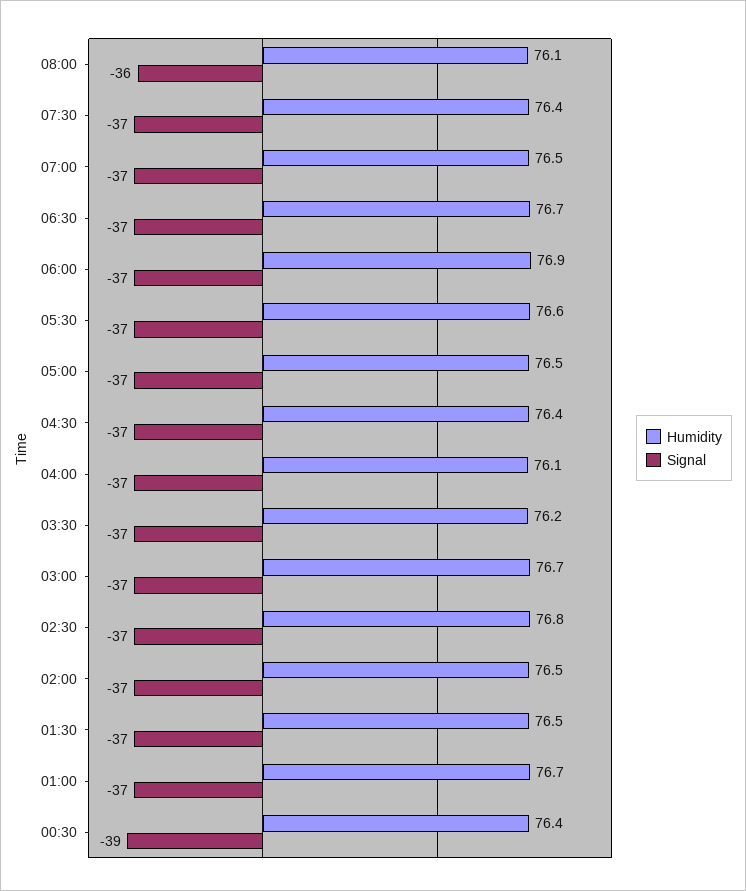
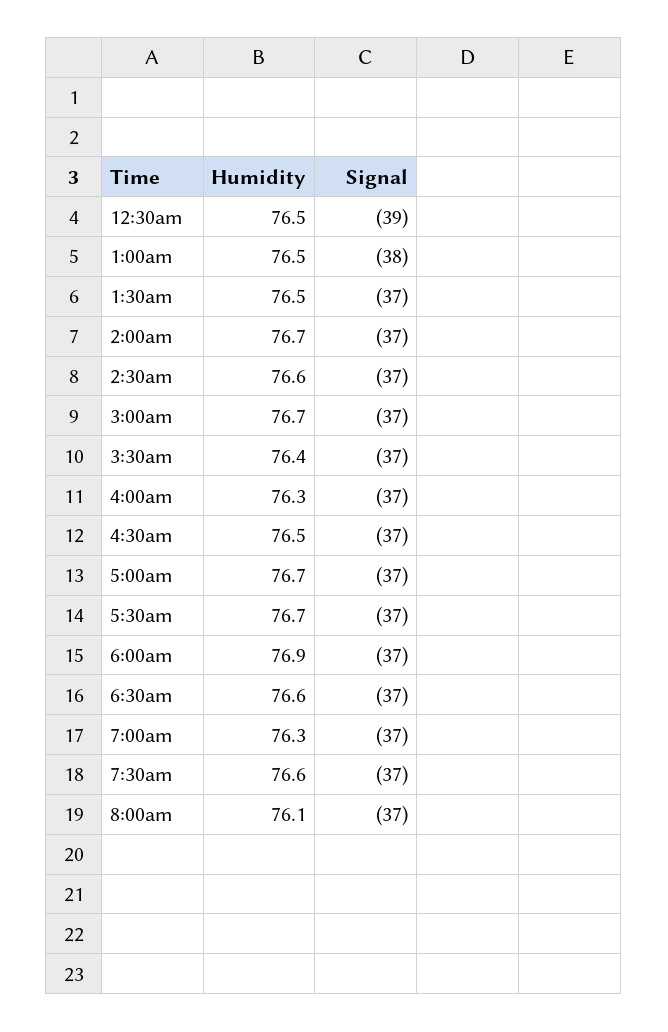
Signal, 08:00: -36 -> -37
Humidity, 07:30: 76.4 -> 76.6
Humidity, 07:00: 76.5 -> 76.3
Humidity, 06:30: 76.7 -> 76.6
Humidity, 05:30: 76.6 -> 76.7
Humidity, 05:00: 76.5 -> 76.7
Humidity, 04:30: 76.4 -> 76.5
Humidity, 04:00: 76.1 -> 76.3
Humidity, 03:30: 76.2 -> 76.4
Humidity, 02:30: 76.8 -> 76.6
Humidity, 02:00: 76.5 -> 76.7
Humidity, 01:00: 76.7 -> 76.5
Signal, 01:00: -37 -> -38
Humidity, 00:30: 76.4 -> 76.5

